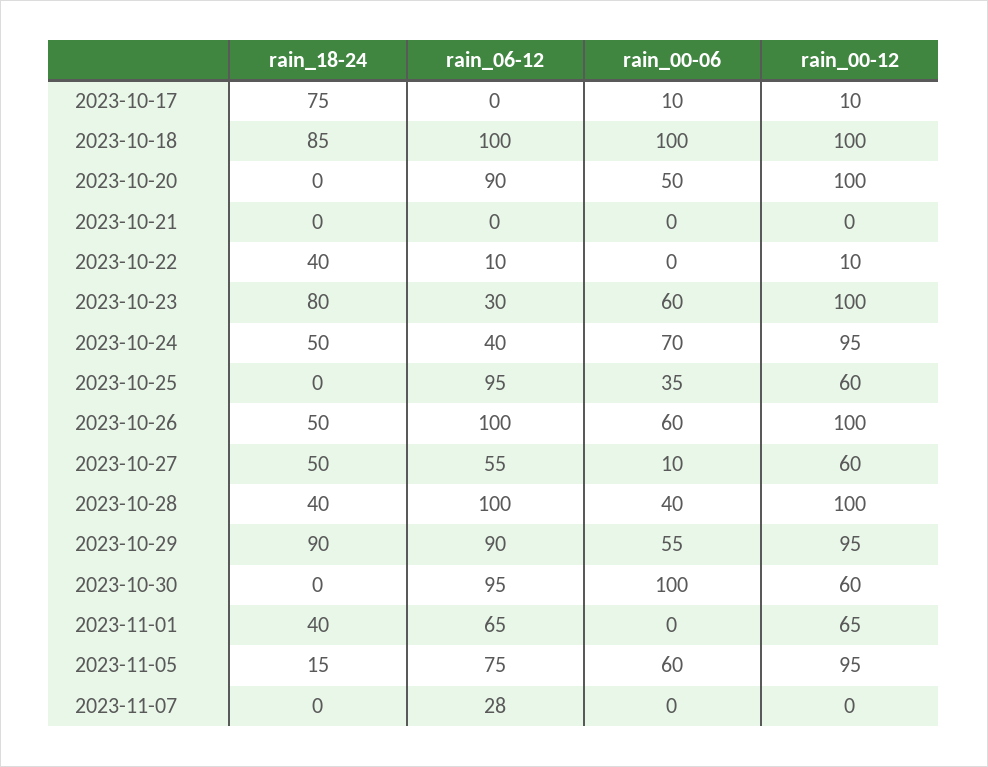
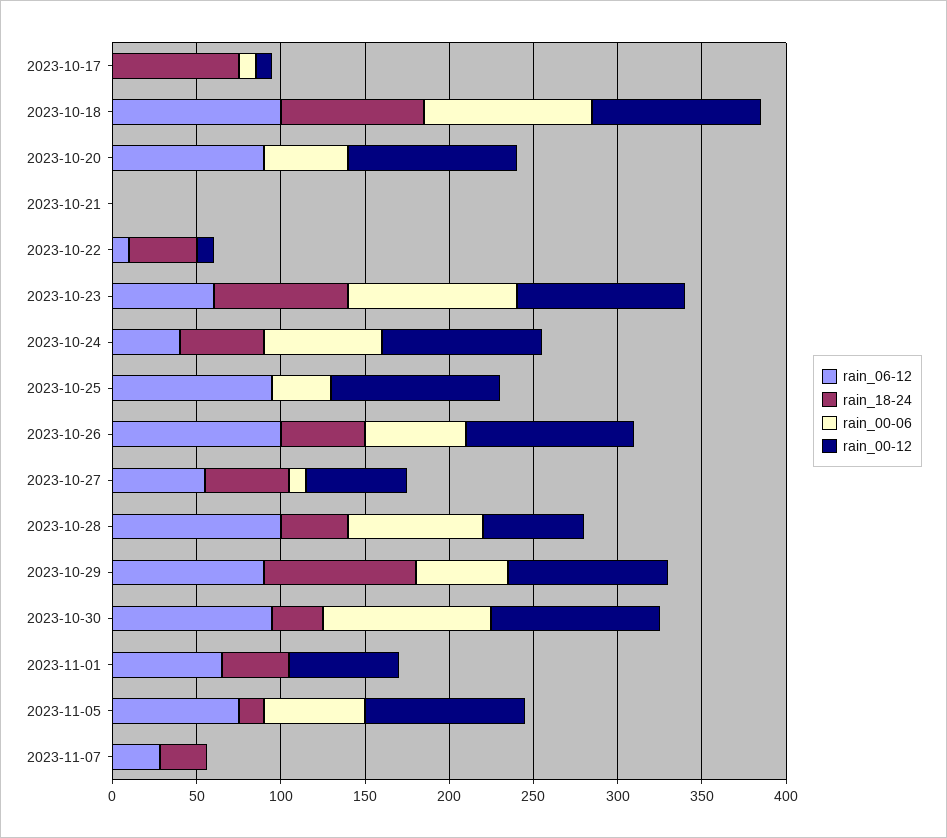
rain_06-12, 2023-10-23: 30 -> 60
rain_00-06, 2023-10-23: 60 -> 100
rain_00-12, 2023-10-25: 60 -> 100
rain_00-06, 2023-10-28: 40 -> 80
rain_00-12, 2023-10-28: 100 -> 60
rain_18-24, 2023-10-30: 0 -> 30
rain_00-12, 2023-10-30: 60 -> 100
rain_18-24, 2023-11-07: 0 -> 30

